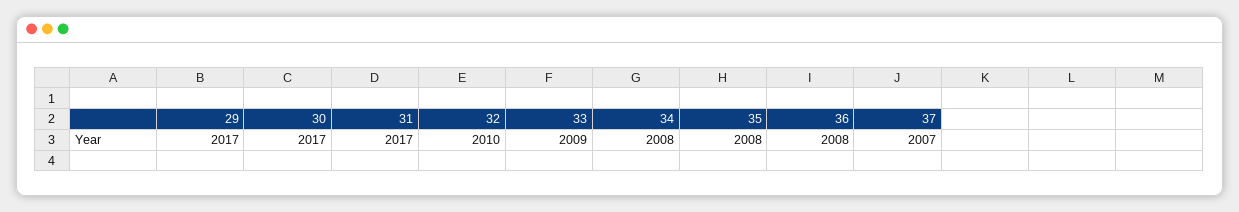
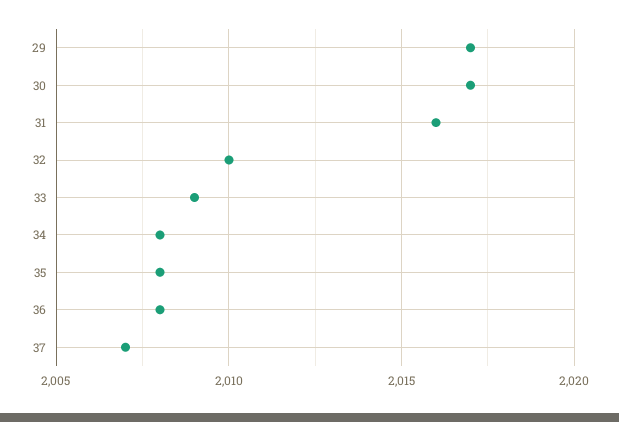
31: 2017 -> 2016

